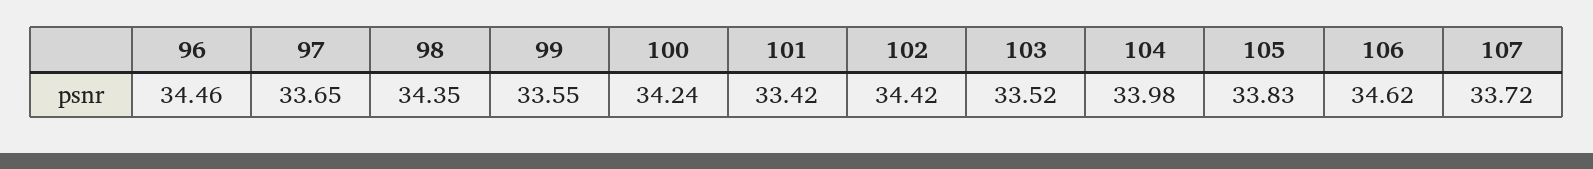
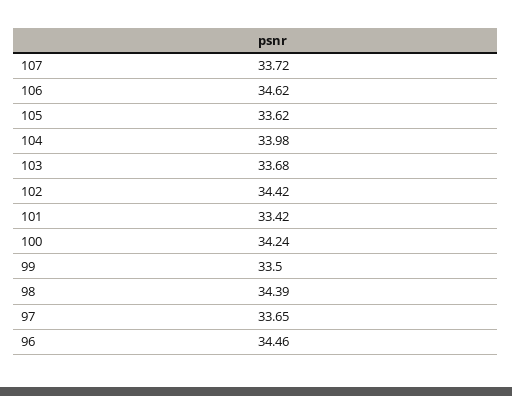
98: 34.35 -> 34.39
99: 33.55 -> 33.5
103: 33.52 -> 33.68
105: 33.83 -> 33.62

